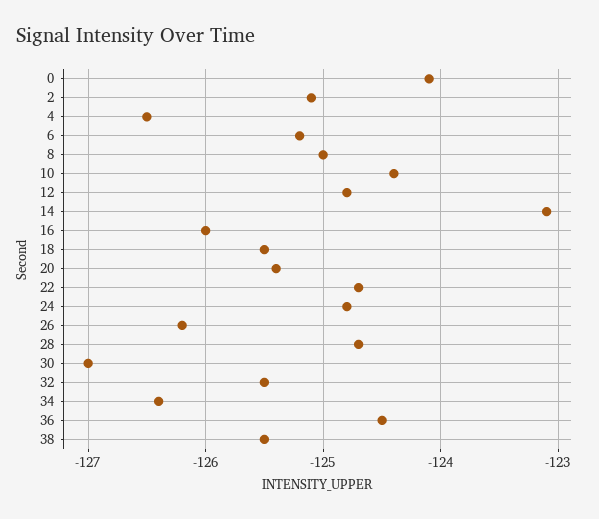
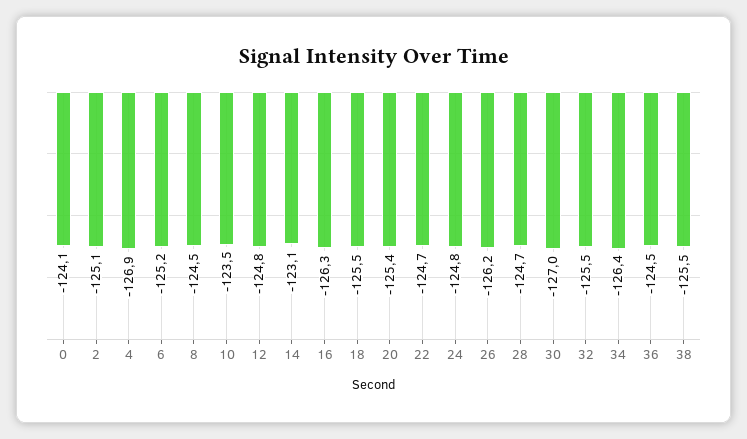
4: -126.5 -> -126.9
8: -125 -> -124.5
10: -124.4 -> -123.5
16: -126 -> -126.3

